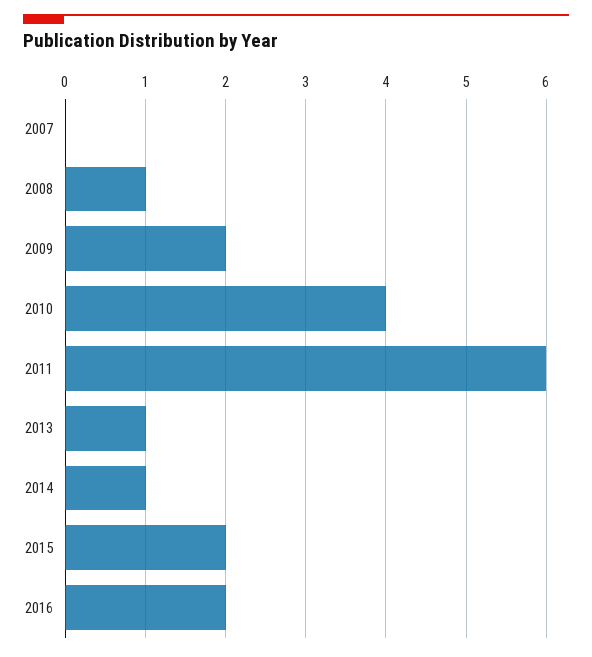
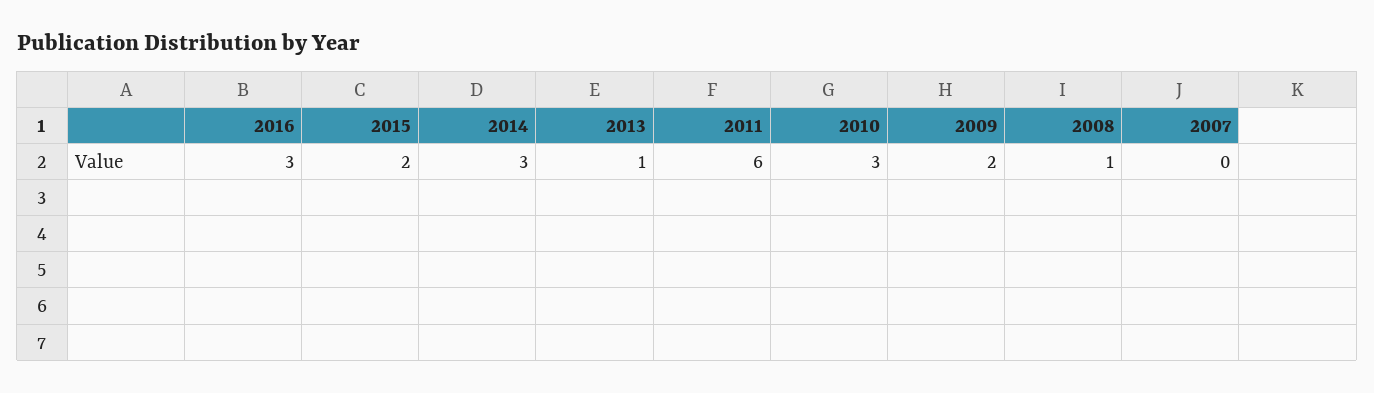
2010: 4 -> 3
2014: 1 -> 3
2016: 2 -> 3

